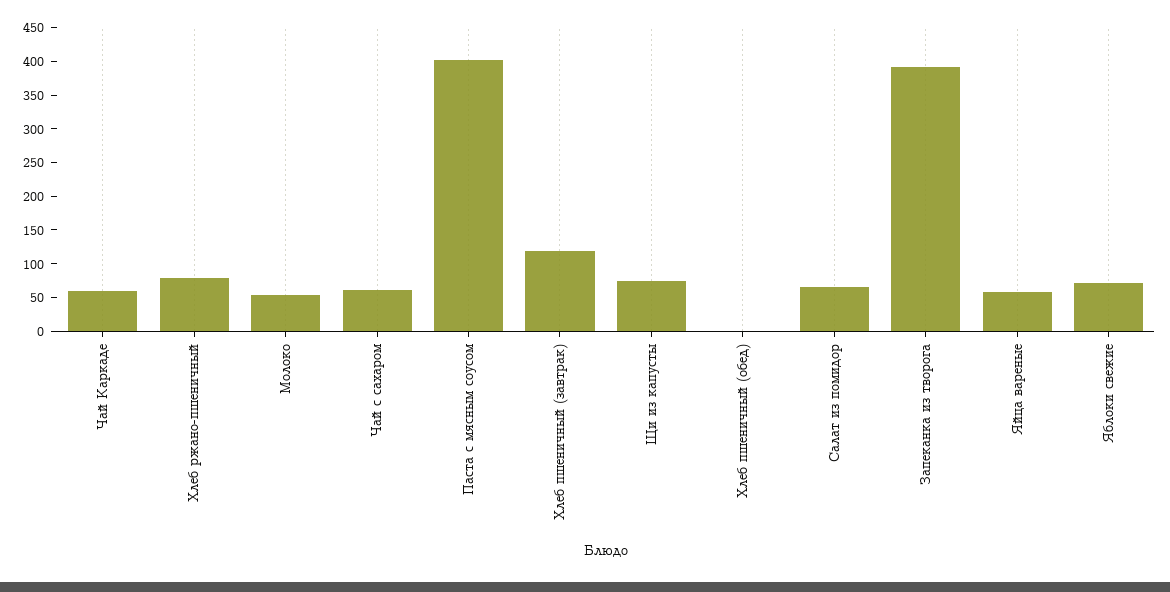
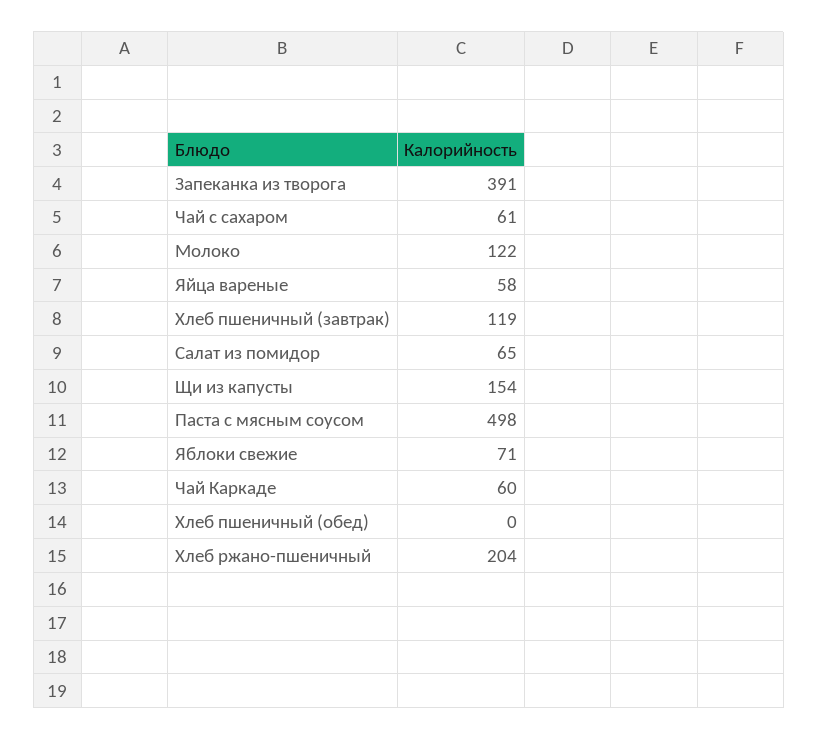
Хлеб ржано-пшеничный: 75 -> 204
Молоко: 50 -> 122
Паста с мясным соусом: 400 -> 498
Щи из капусты: 75 -> 154

